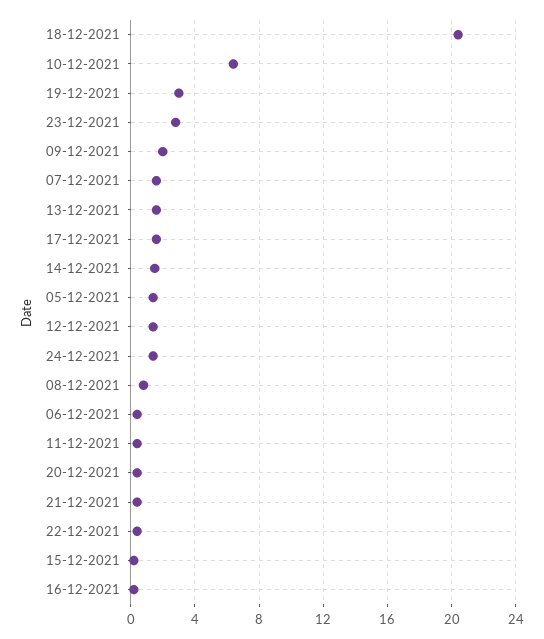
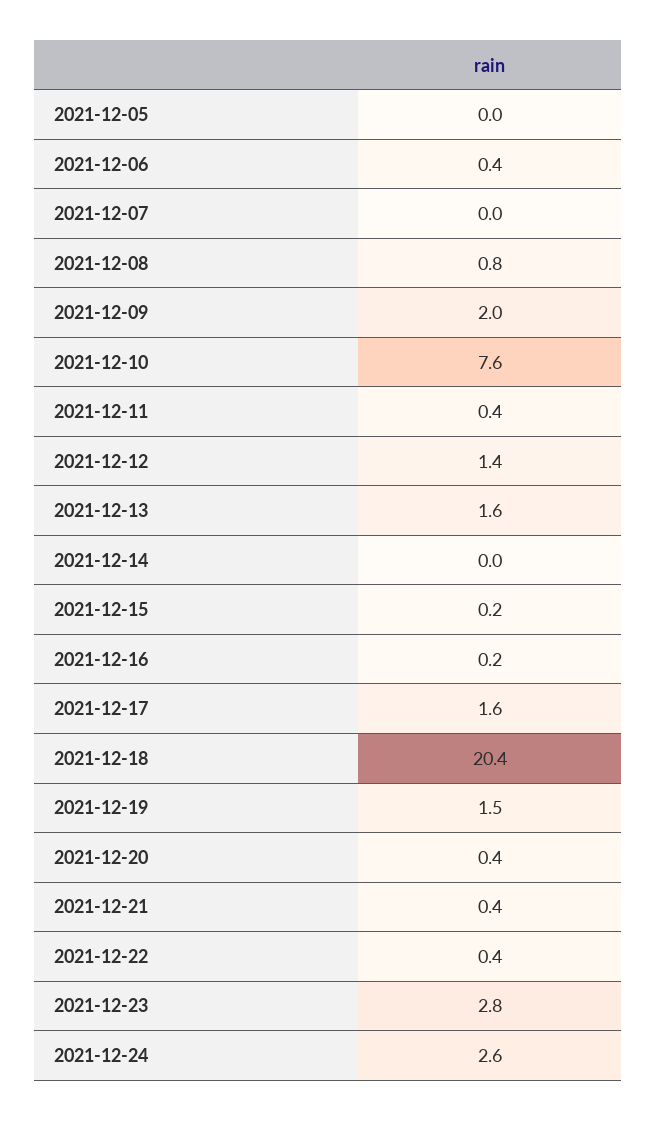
10-12-2021: 6.5 -> 7.6
19-12-2021: 3 -> 1.5
07-12-2021: 1.5 -> 0
14-12-2021: 1.5 -> 0
05-12-2021: 1.5 -> 0
24-12-2021: 1.5 -> 2.6

